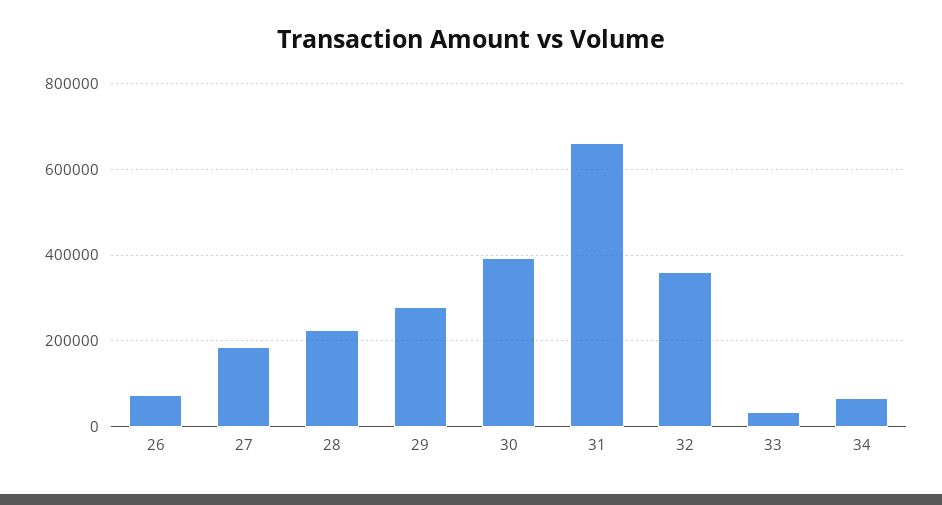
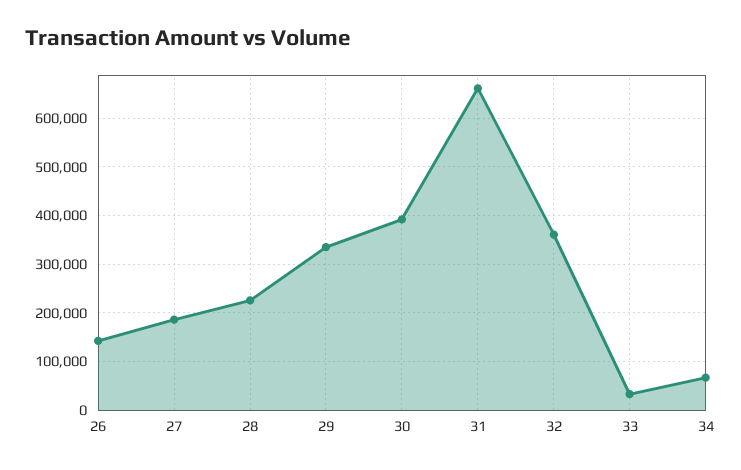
26: 80000 -> 140000
29: 280000 -> 340000

